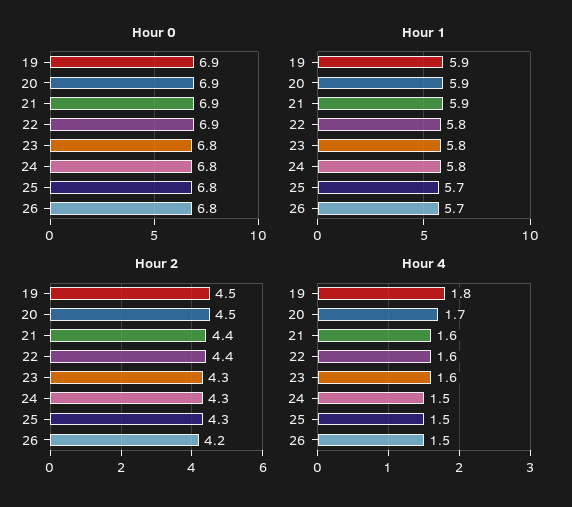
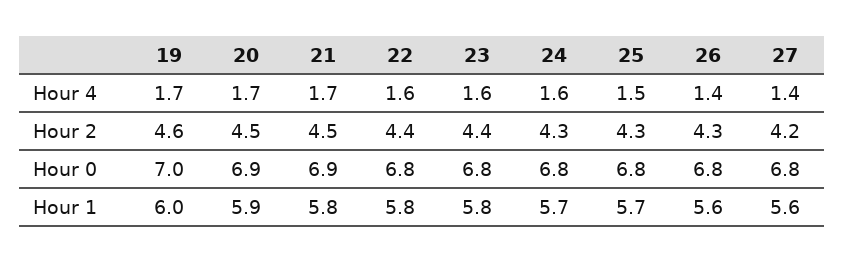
Hour 0, 19: 6.9 -> 7
Hour 0, 22: 6.9 -> 6.8
Hour 1, 19: 5.9 -> 6
Hour 1, 21: 5.9 -> 5.8
Hour 1, 24: 5.8 -> 5.7
Hour 1, 26: 5.7 -> 5.6
Hour 2, 19: 4.5 -> 4.6
Hour 2, 21: 4.4 -> 4.5
Hour 2, 23: 4.3 -> 4.4
Hour 2, 26: 4.2 -> 4.3
Hour 4, 19: 1.8 -> 1.7
Hour 4, 21: 1.6 -> 1.7
Hour 4, 24: 1.5 -> 1.6
Hour 4, 26: 1.5 -> 1.4
Hour 4, 27: none -> 1.4
Hour 2, 27: none -> 4.2
Hour 0, 27: none -> 6.8
Hour 1, 27: none -> 5.6

